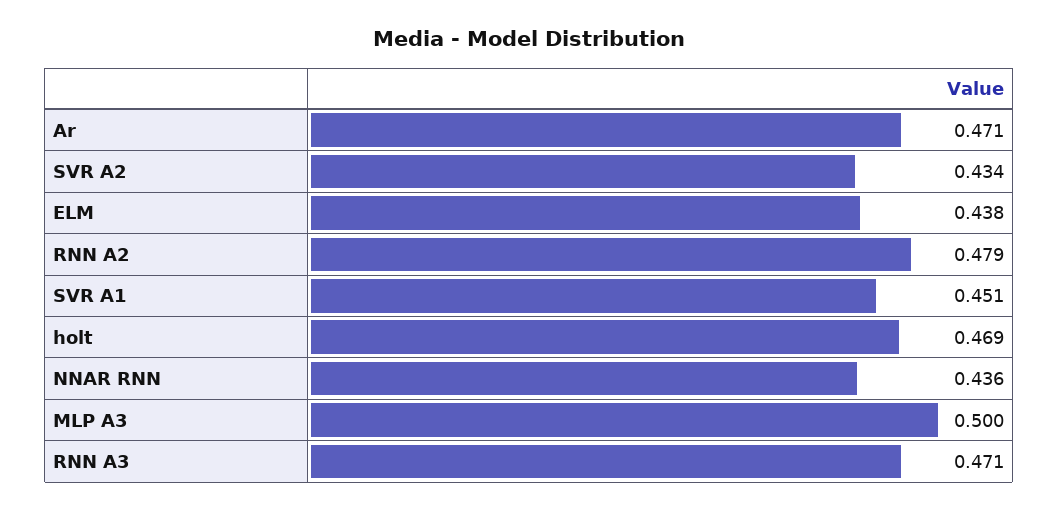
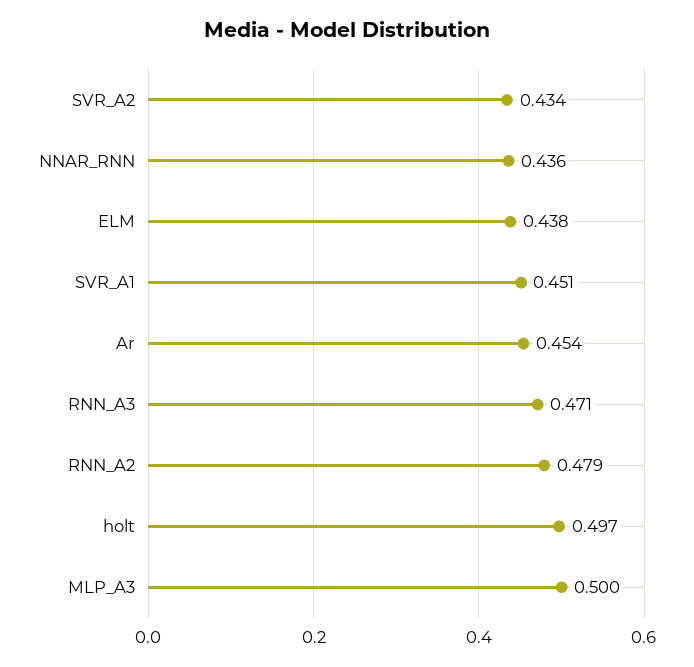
Ar: 0.471 -> 0.454
holt: 0.469 -> 0.497

